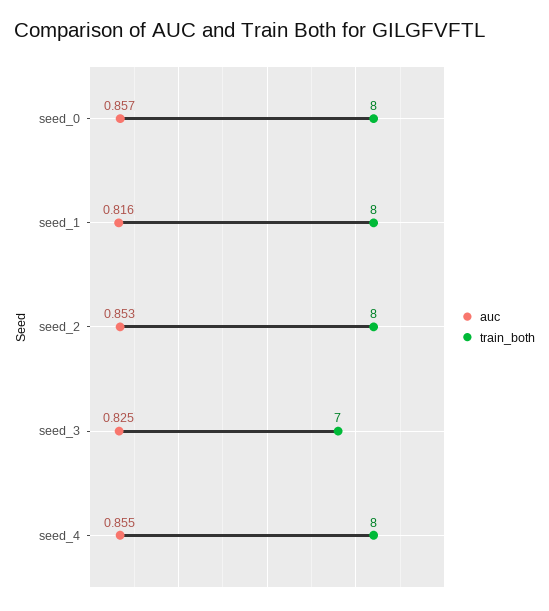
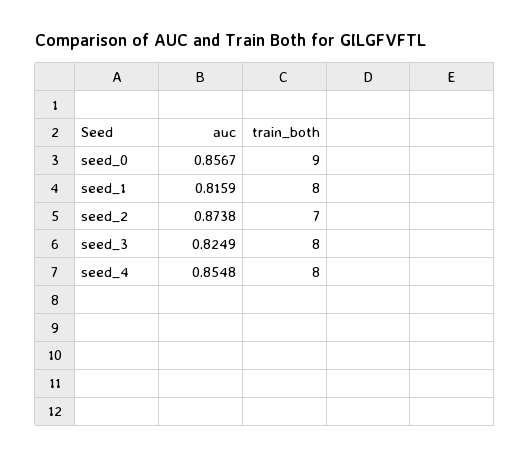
train_both, seed_0: 8 -> 9
auc, seed_2: 0.853 -> 0.8738
train_both, seed_2: 8 -> 7
train_both, seed_3: 7 -> 8

